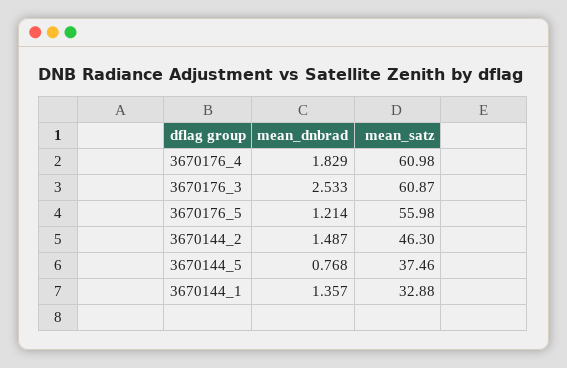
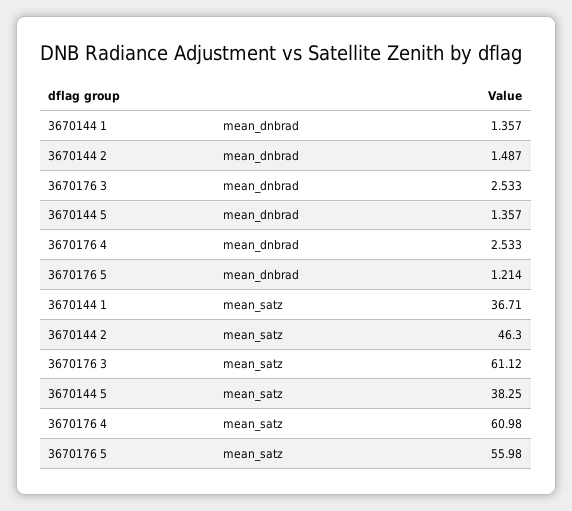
mean_dnbrad, 3670176_4: 1.829 -> 2.533
mean_satz, 3670176_3: 60.87 -> 61.12
mean_dnbrad, 3670144_5: 0.768 -> 1.357
mean_satz, 3670144_5: 37.46 -> 38.25
mean_satz, 3670144_1: 32.88 -> 36.71

